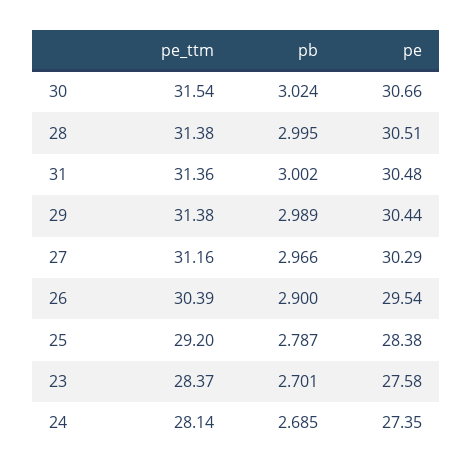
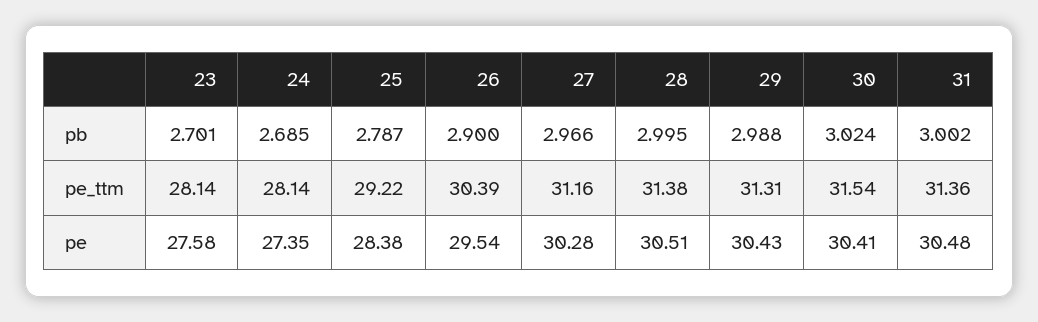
pe, 30: 30.66 -> 30.41
pe_ttm, 29: 31.38 -> 31.31
pb, 29: 2.989 -> 2.988
pe, 29: 30.44 -> 30.43
pe, 27: 30.29 -> 30.28
pe_ttm, 25: 29.2 -> 29.22
pe_ttm, 23: 28.37 -> 28.14

